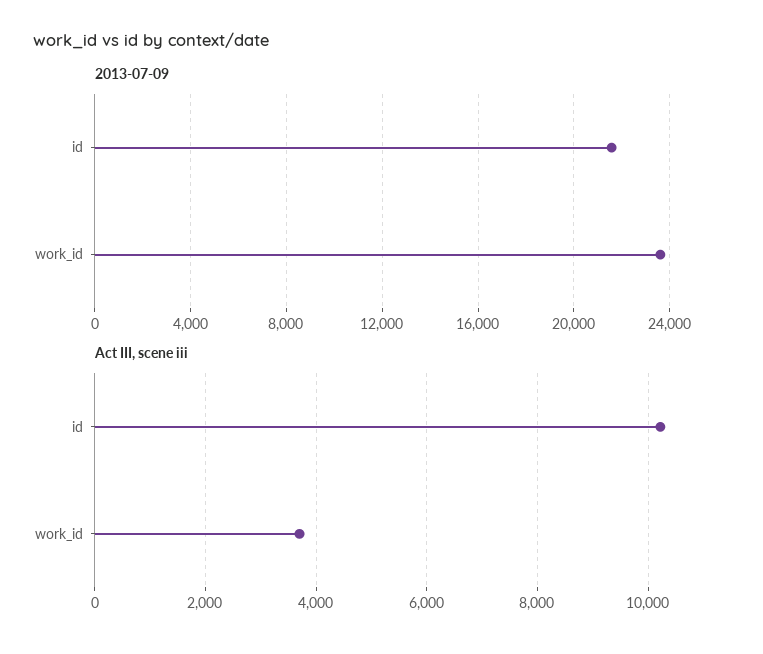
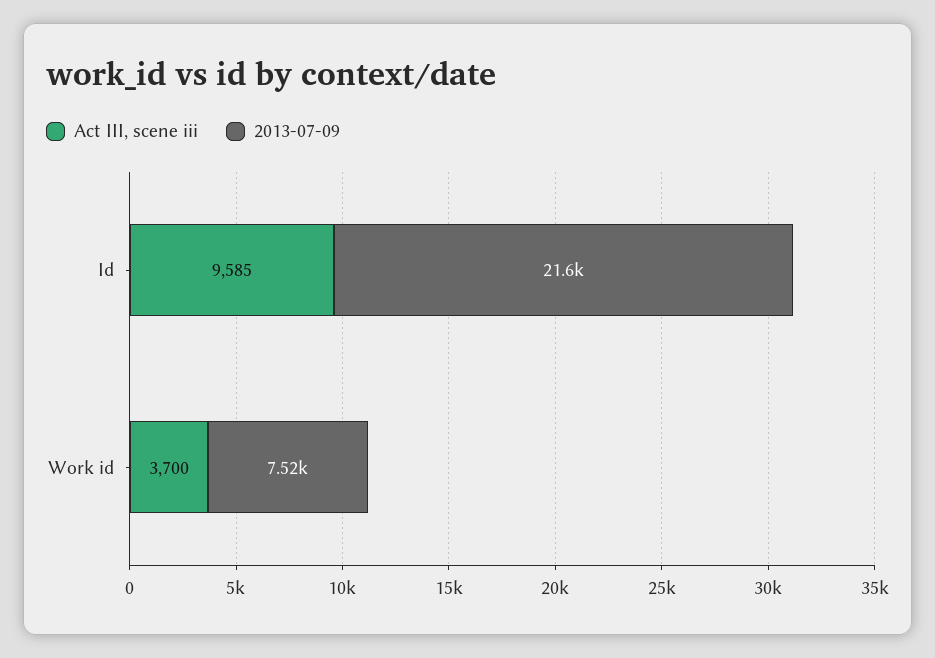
2013-07-09, work_id: 23500 -> 7520
Act III, scene iii, id: 10200 -> 9585

